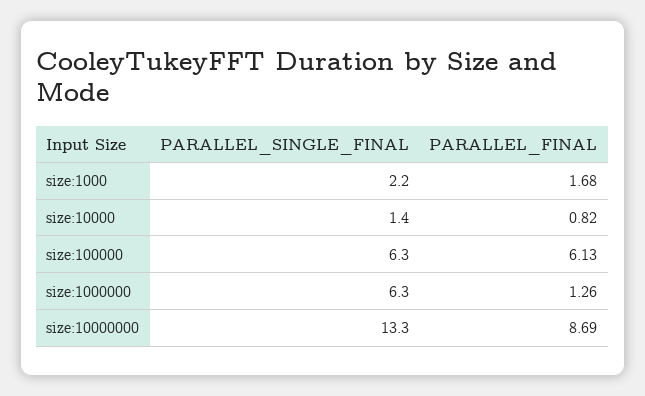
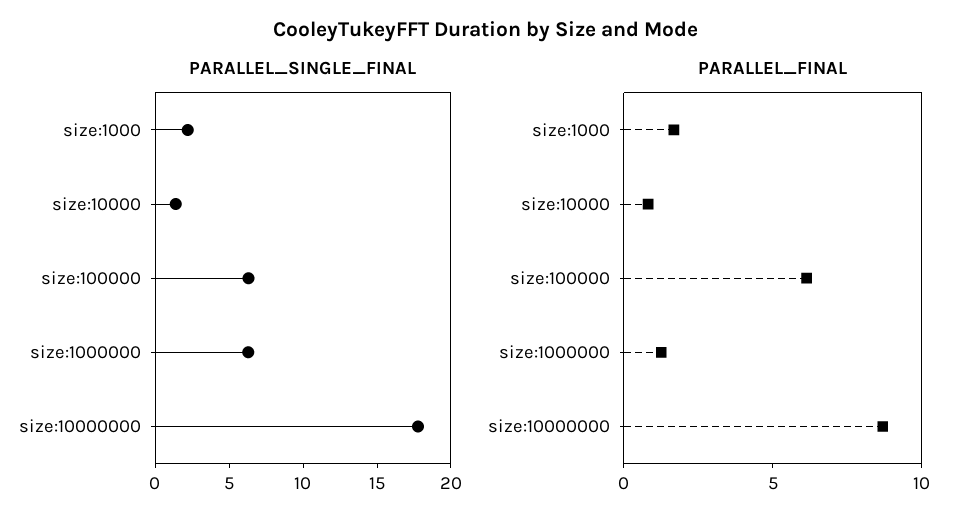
PARALLEL_SINGLE_FINAL, size:10000000: 13.3 -> 18

